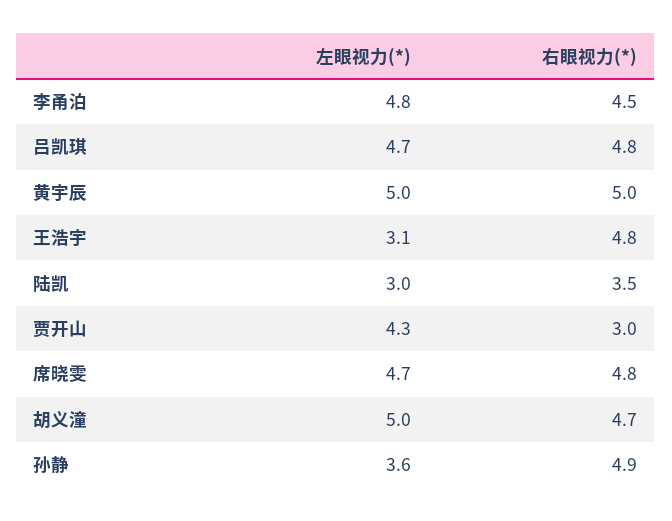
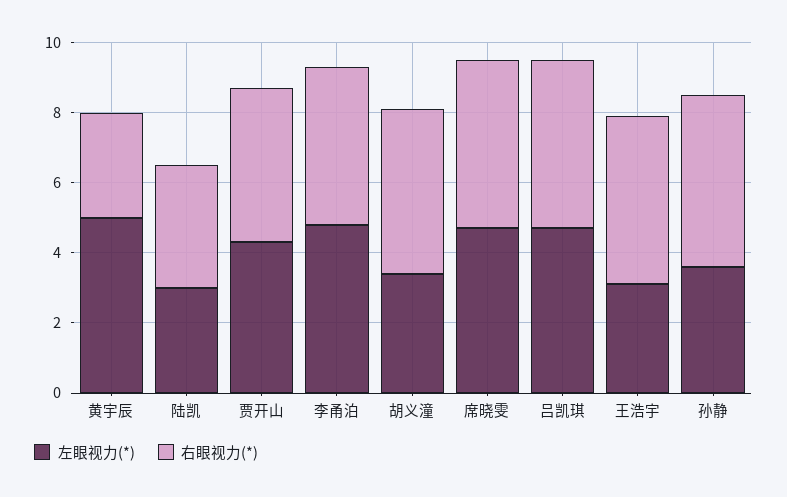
右眼视力(*), 黄宇辰: 5 -> 3
右眼视力(*), 贾开山: 3 -> 4.5
左眼视力(*), 胡义潼: 5 -> 3.5

